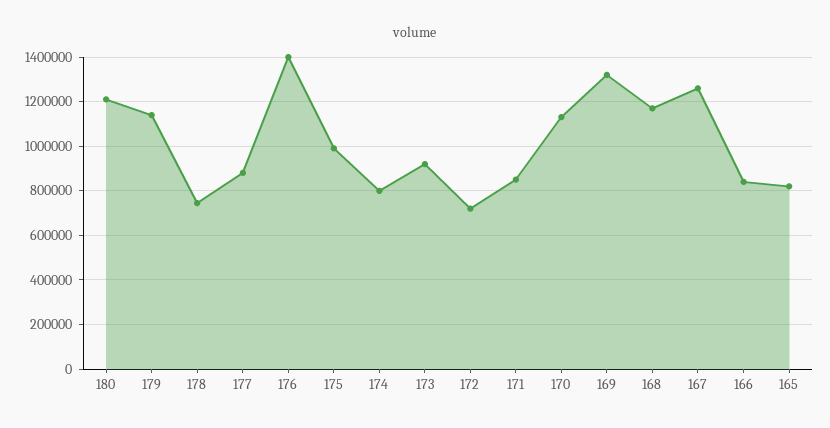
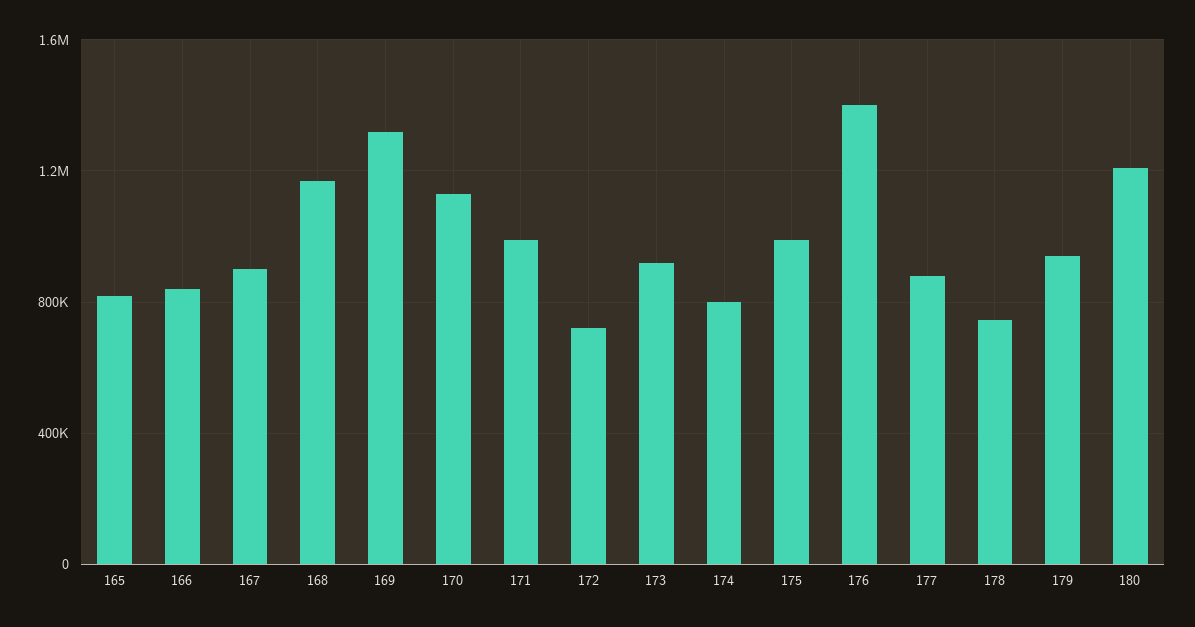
179: 1150000 -> 950000
171: 850000 -> 1000000
167: 1250000 -> 900000

